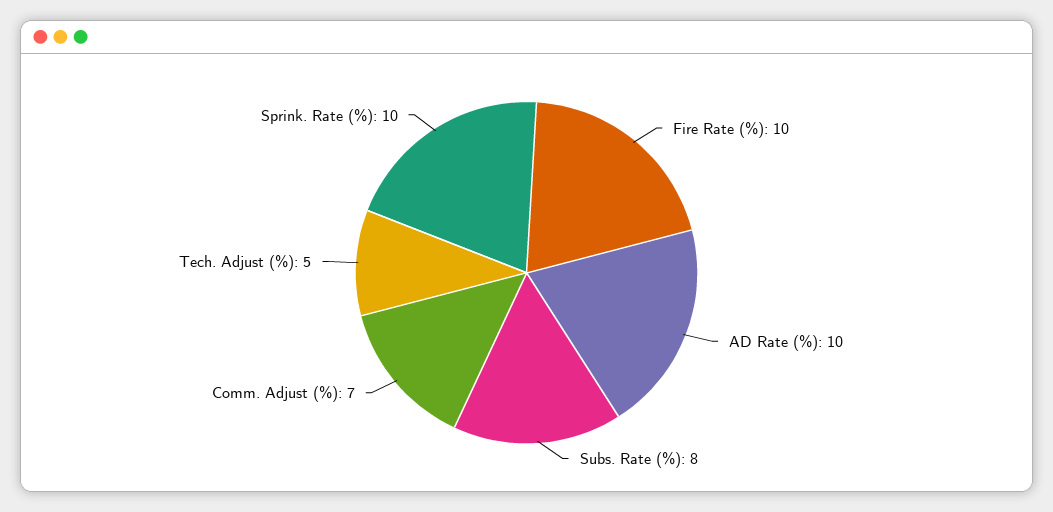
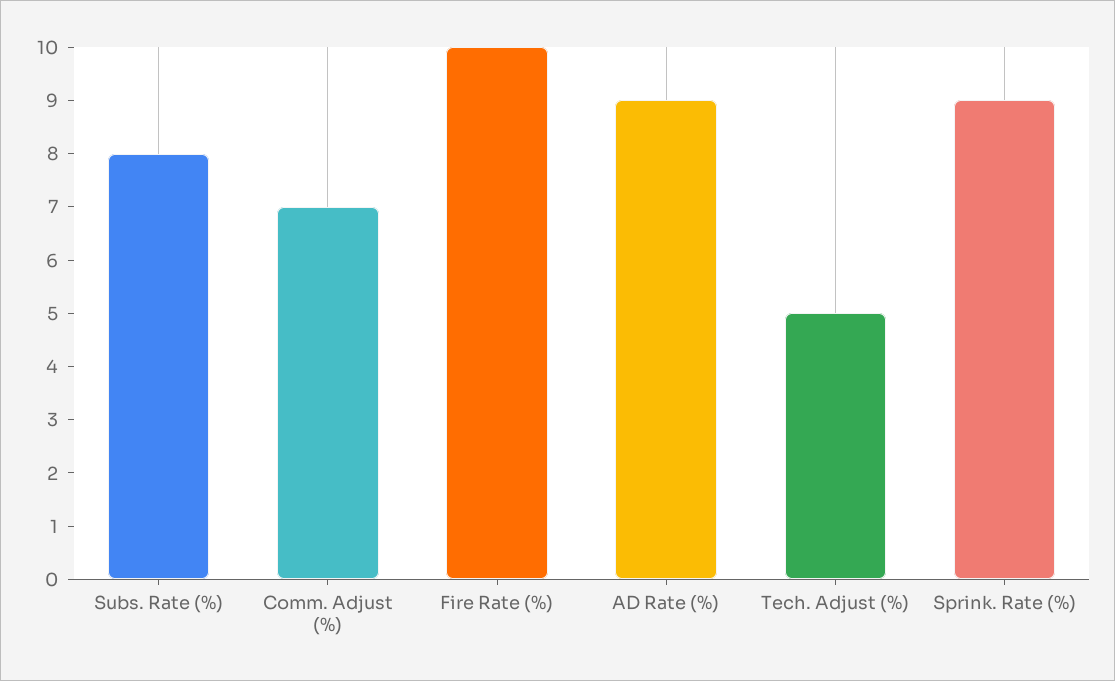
AD Rate (%): 10 -> 9
Sprink. Rate (%): 10 -> 9

